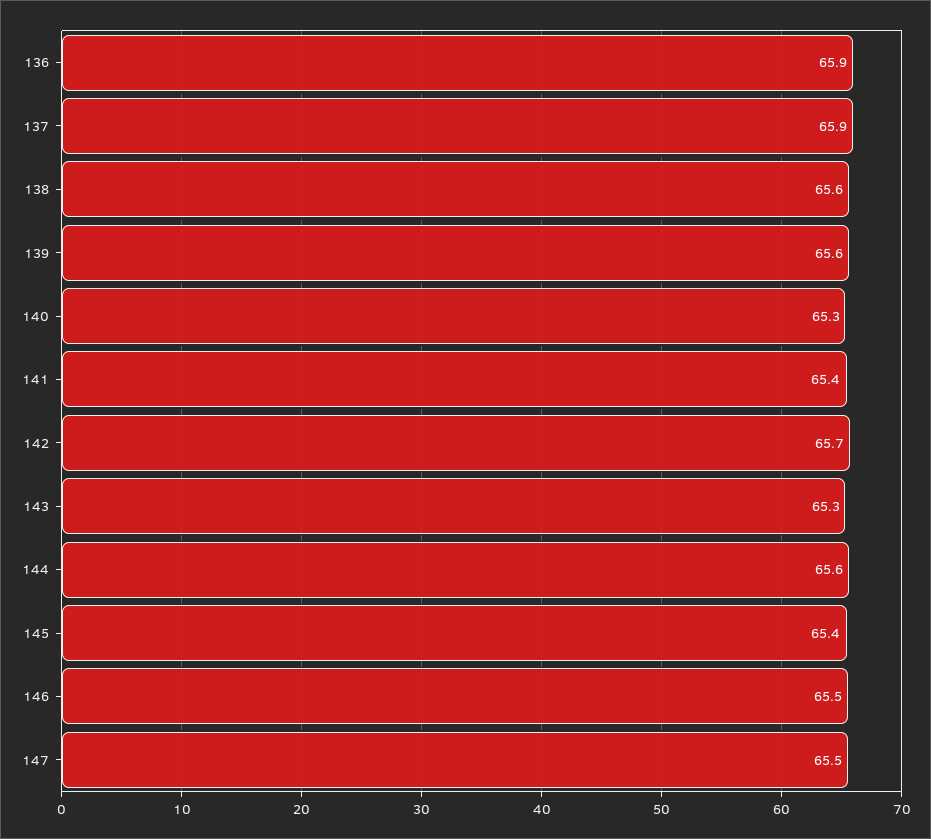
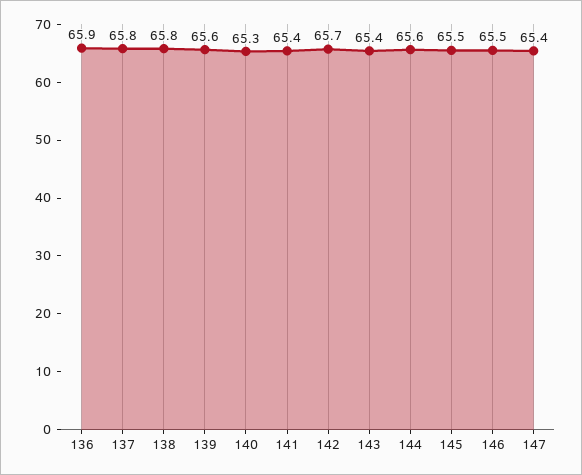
137: 65.9 -> 65.8
138: 65.6 -> 65.8
143: 65.3 -> 65.4
145: 65.4 -> 65.5
147: 65.5 -> 65.4

